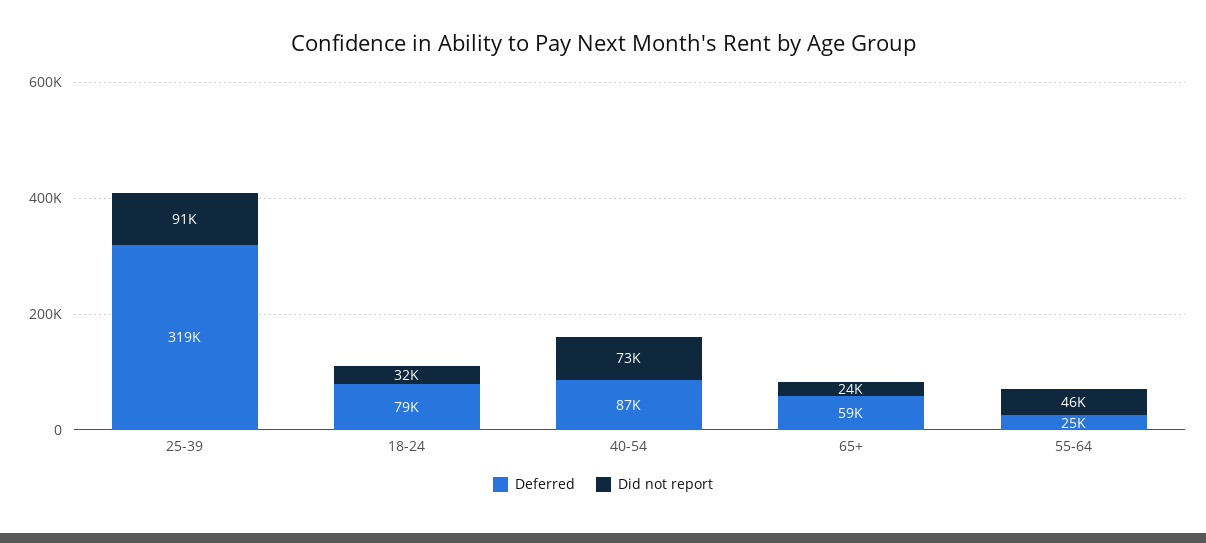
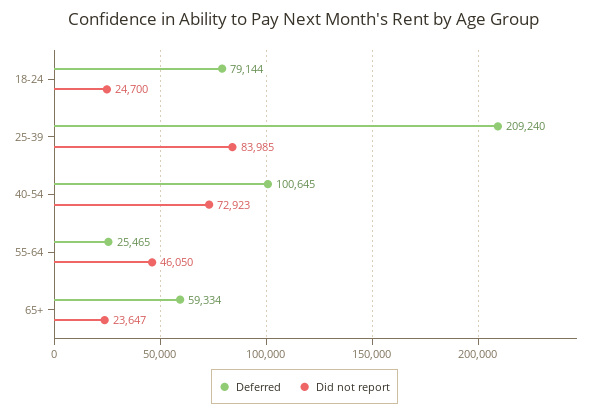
Deferred, 25-39: 319000 -> 209240
Did not report, 25-39: 91000 -> 83985
Did not report, 18-24: 32000 -> 24700
Deferred, 40-54: 87000 -> 100645

